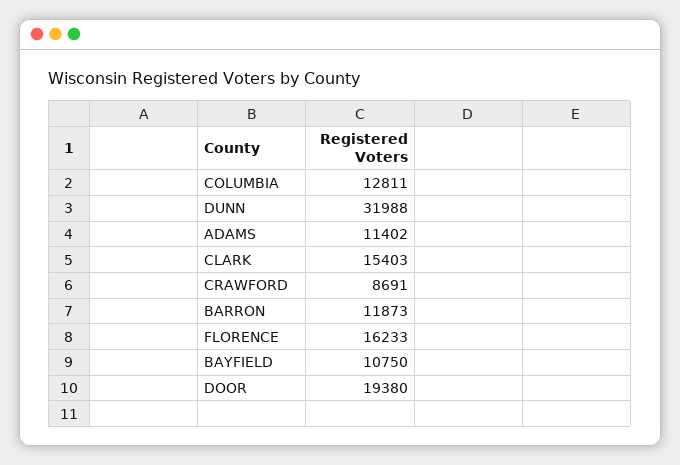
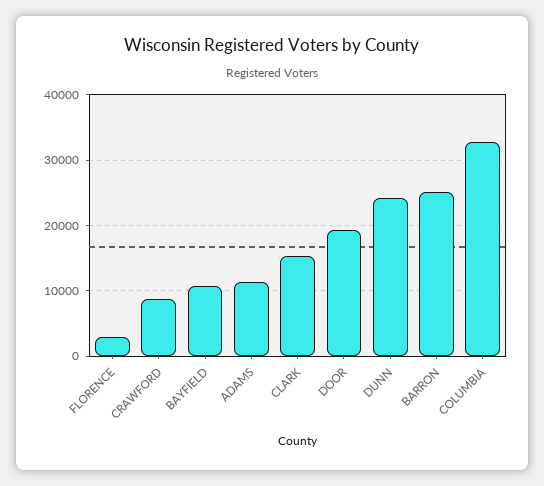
COLUMBIA: 12811 -> 33000
DUNN: 31988 -> 24000
BARRON: 11873 -> 25000
FLORENCE: 16233 -> 3000

